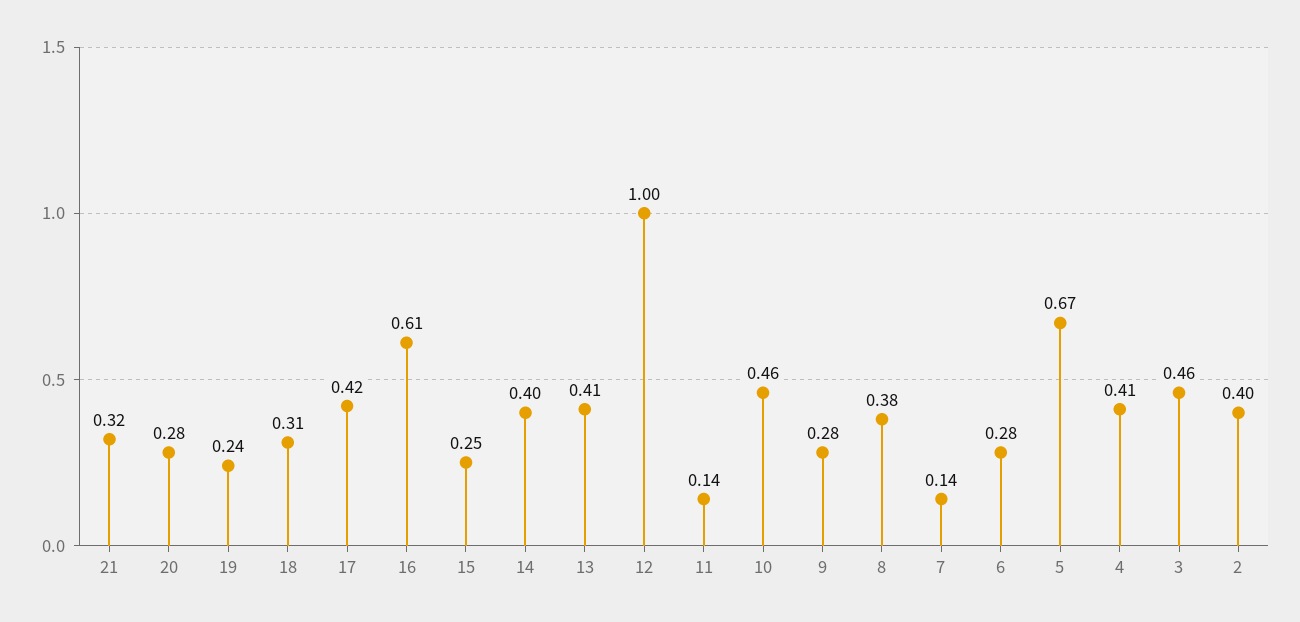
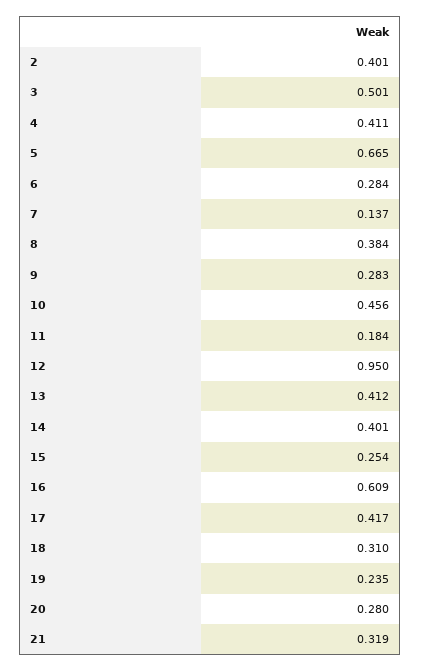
12: 1 -> 0.95
11: 0.14 -> 0.184
3: 0.46 -> 0.501

